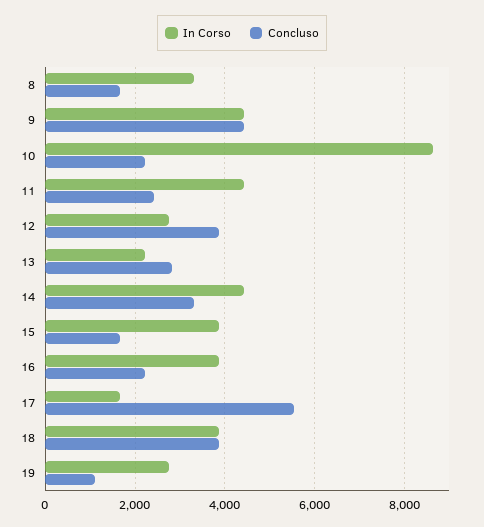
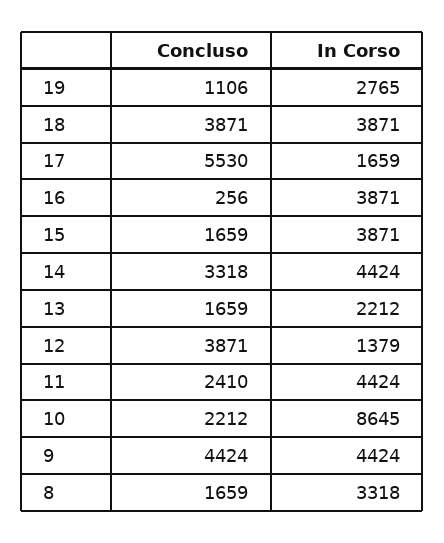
In Corso, 12: 2800 -> 1379
Concluso, 13: 2800 -> 1659
Concluso, 16: 2200 -> 256

